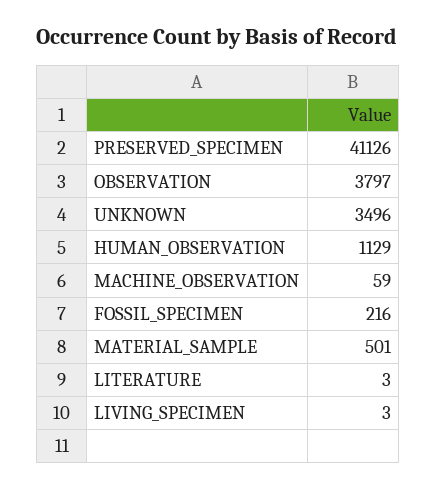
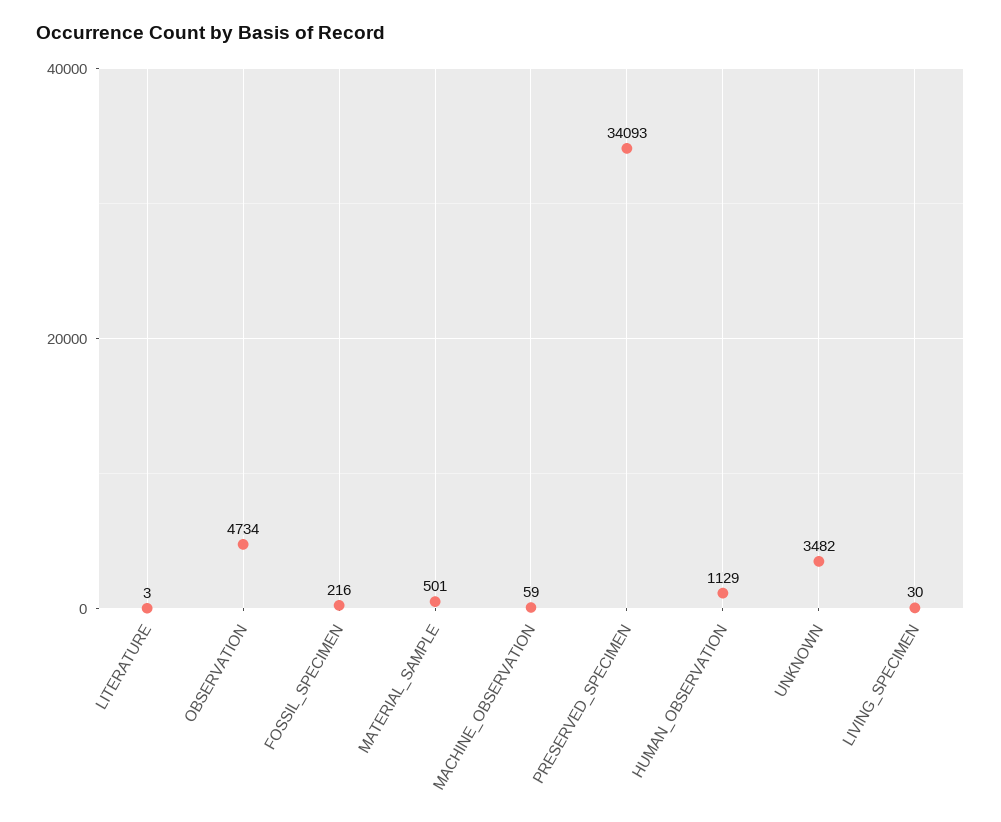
PRESERVED_SPECIMEN: 41126 -> 34093
OBSERVATION: 3797 -> 4734
UNKNOWN: 3496 -> 3482
LIVING_SPECIMEN: 3 -> 30

